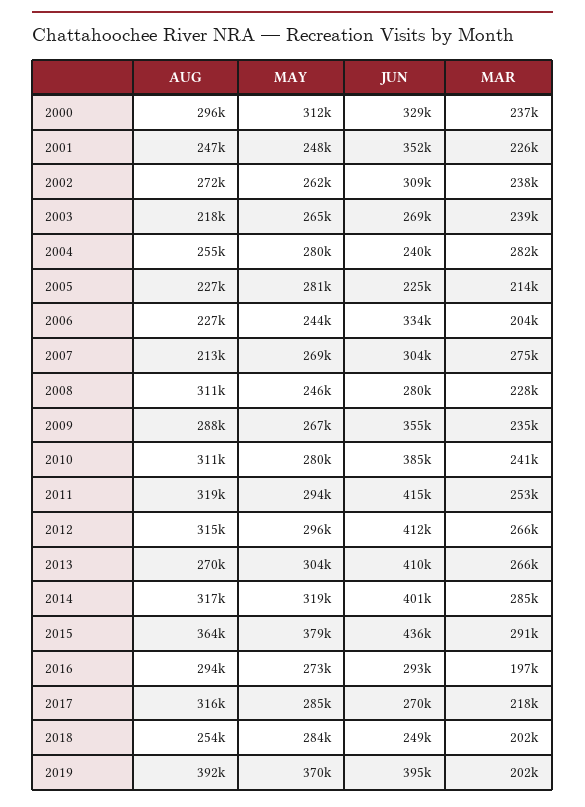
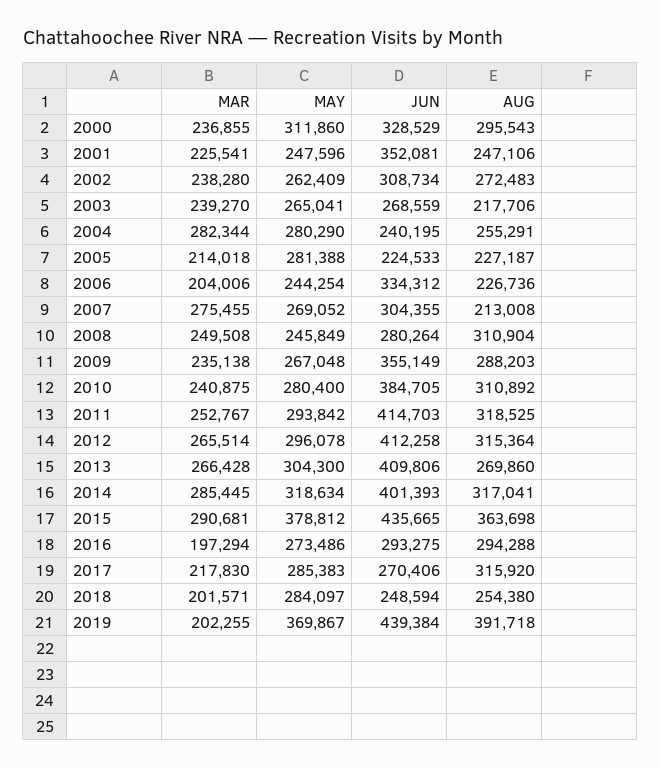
MAR, 2008: 228000 -> 249508
JUN, 2019: 395000 -> 439384

